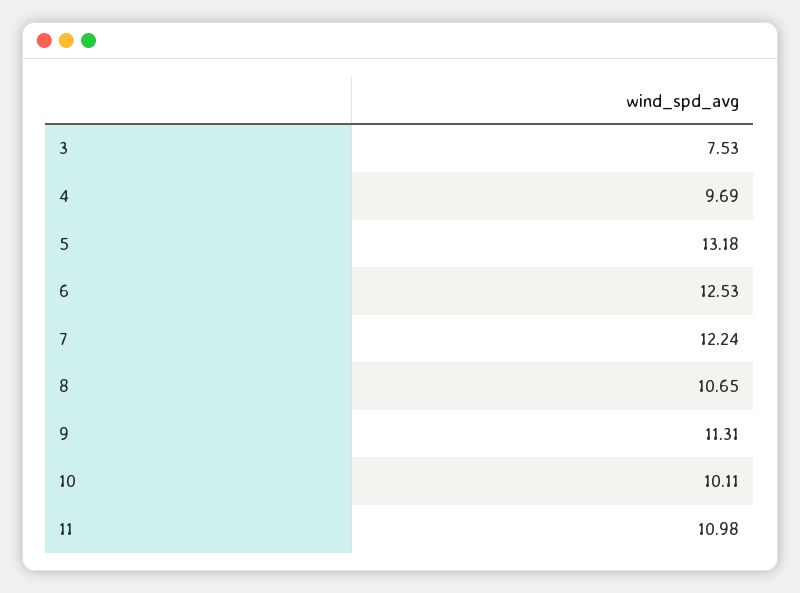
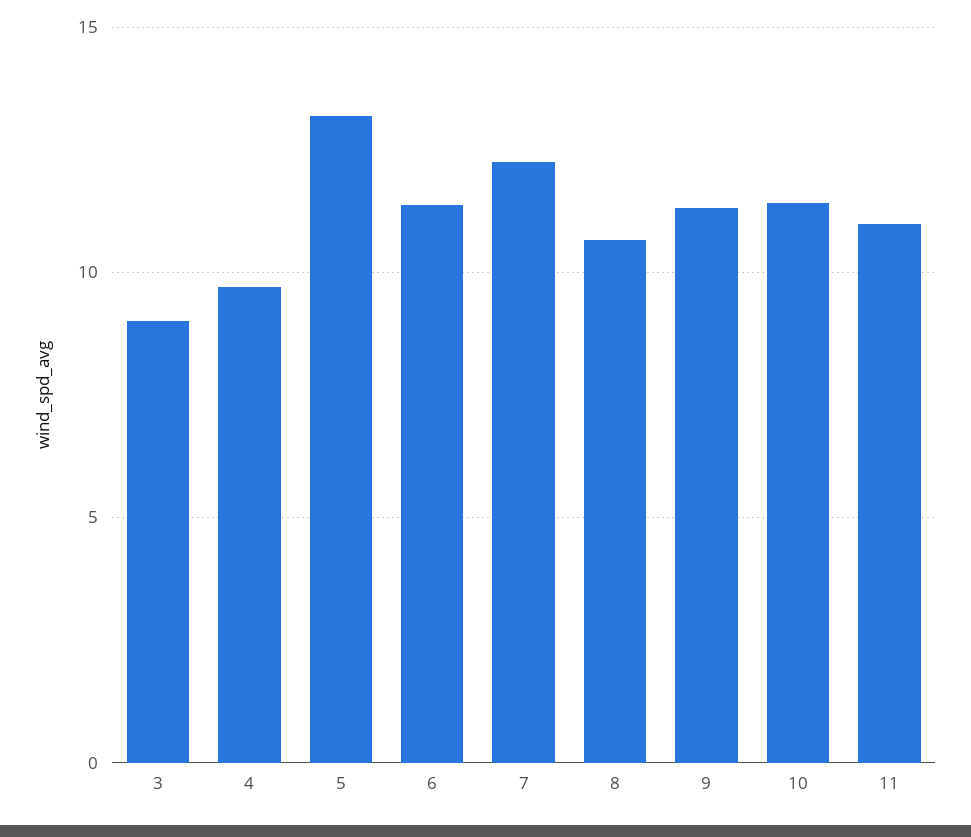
3: 7.53 -> 9
6: 12.53 -> 11.5
10: 10.11 -> 11.5

